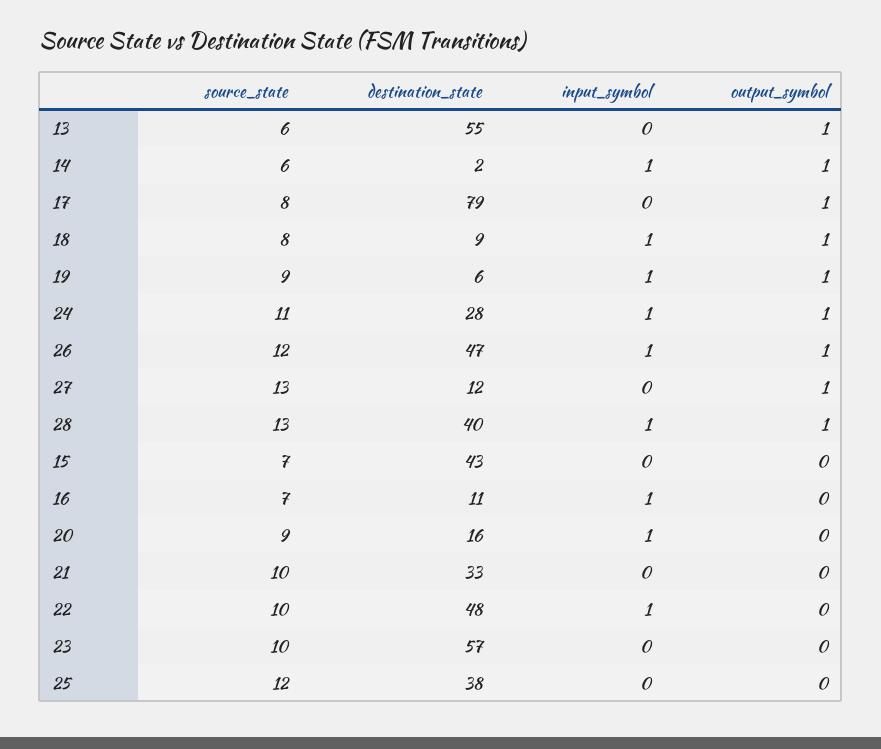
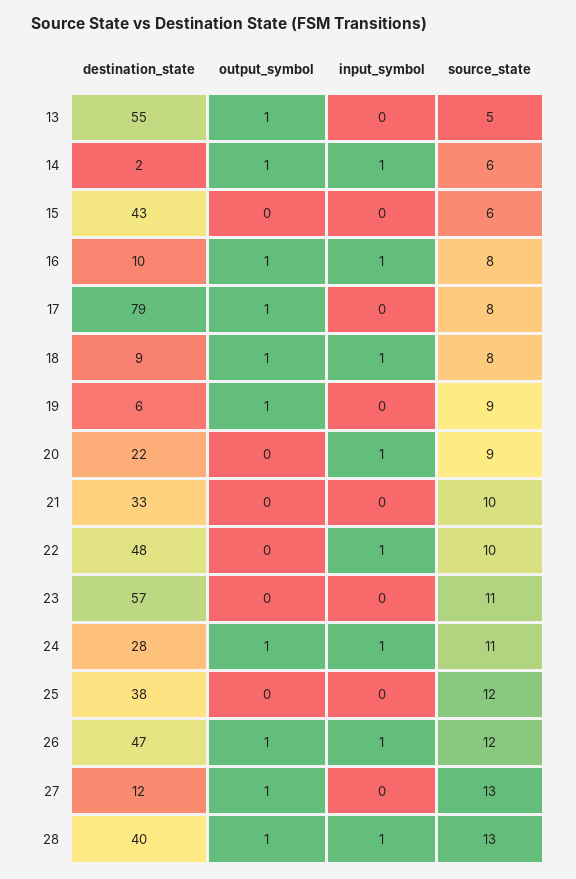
source_state, 13: 6 -> 5
input_symbol, 19: 1 -> 0
source_state, 15: 7 -> 6
source_state, 16: 7 -> 8
destination_state, 16: 11 -> 10
output_symbol, 16: 0 -> 1
destination_state, 20: 16 -> 22
source_state, 23: 10 -> 11

